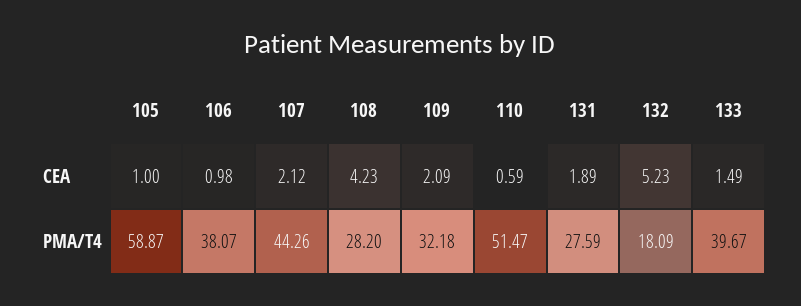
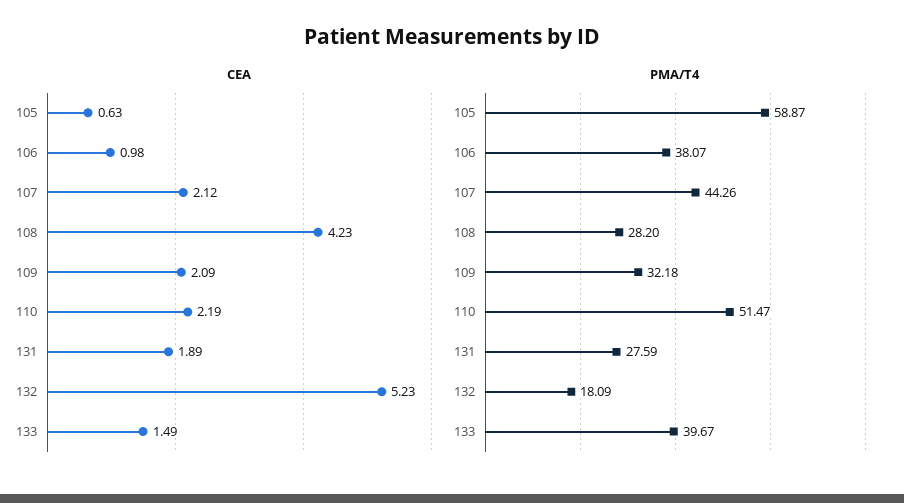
CEA, 105: 1 -> 0.63
CEA, 110: 0.59 -> 2.19

